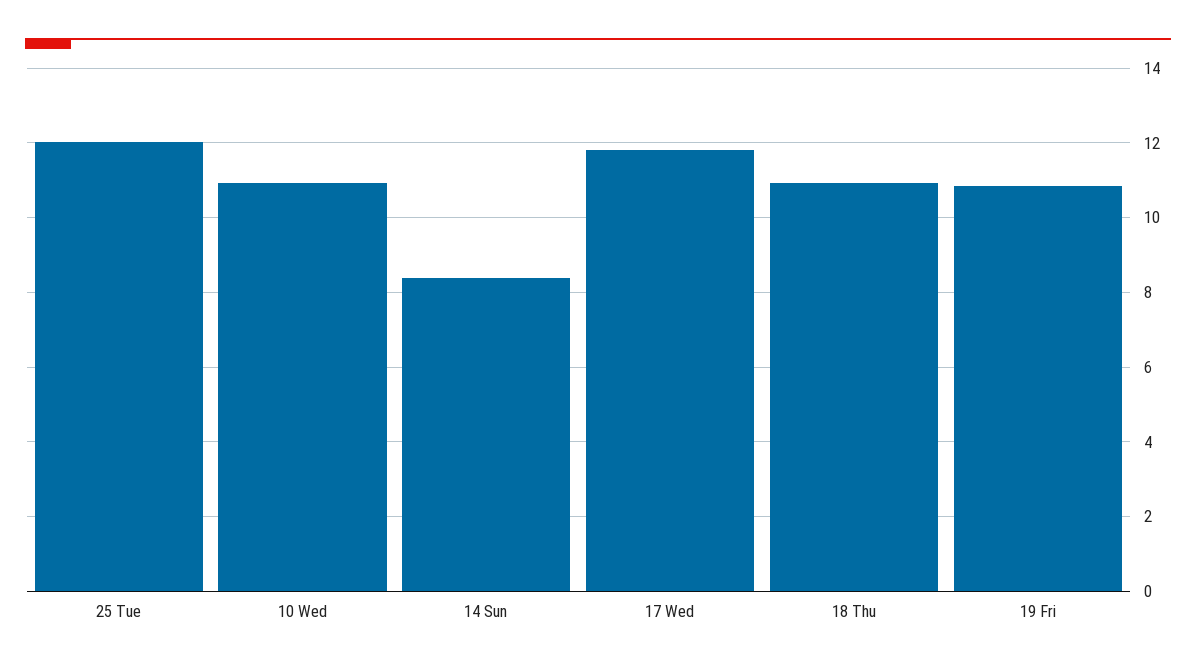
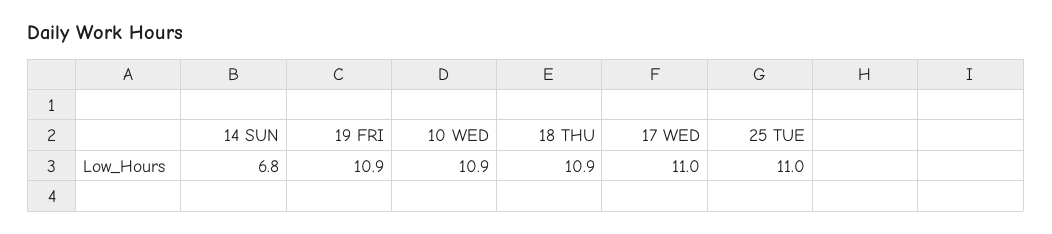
25 Tue: 12 -> 11
14 Sun: 8.4 -> 6.8
17 Wed: 11.8 -> 11

